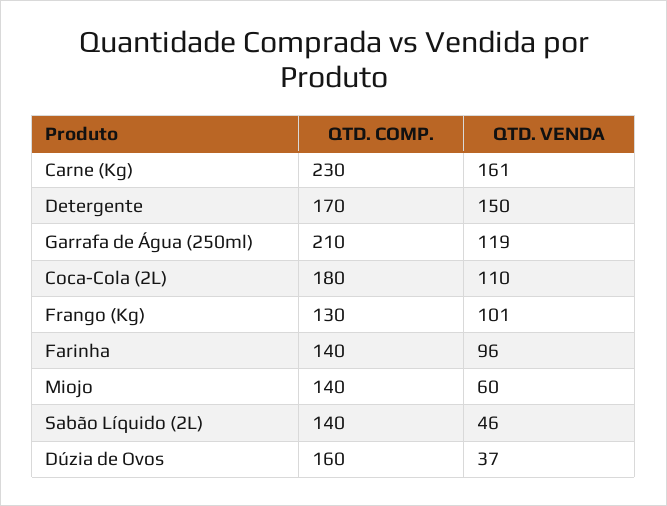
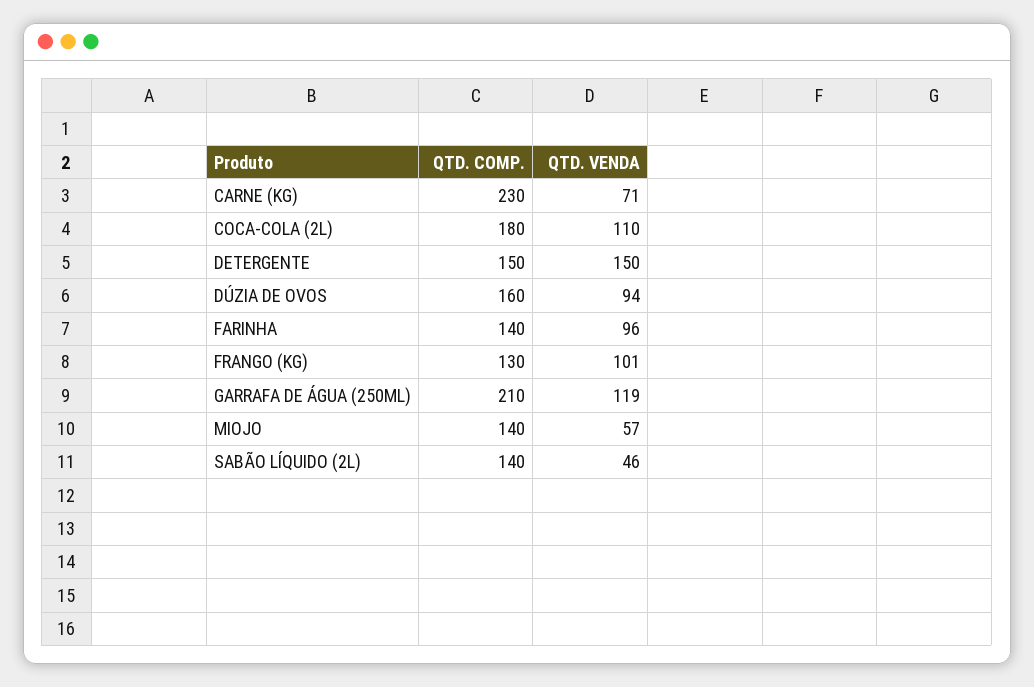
QTD. VENDA, Carne (Kg): 161 -> 71
QTD. COMP., Detergente: 170 -> 150
QTD. VENDA, Miojo: 60 -> 57
QTD. VENDA, Dúzia de Ovos: 37 -> 94

